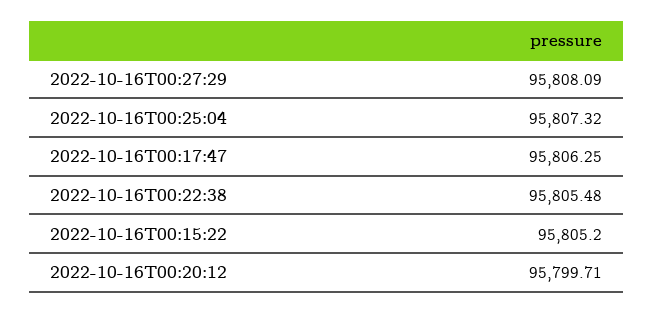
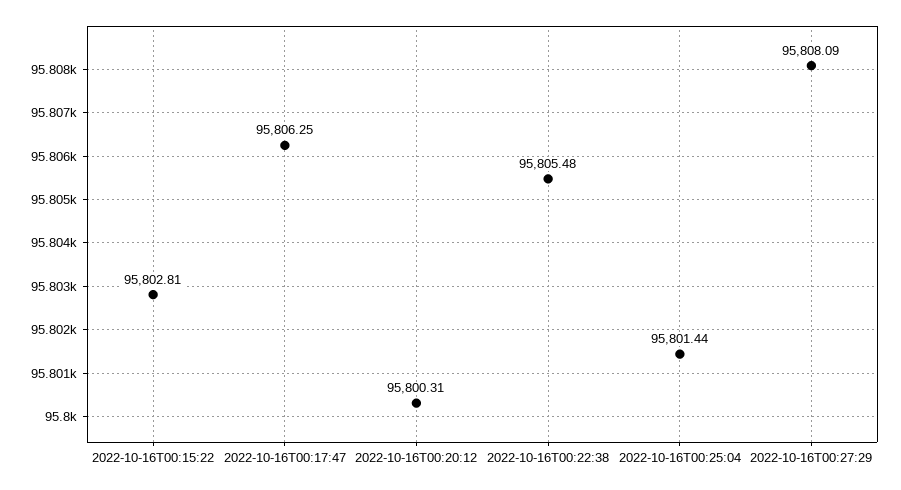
2022-10-16T00:25:04: 95807.32 -> 95801.44
2022-10-16T00:15:22: 95805.2 -> 95802.81
2022-10-16T00:20:12: 95799.71 -> 95800.31

